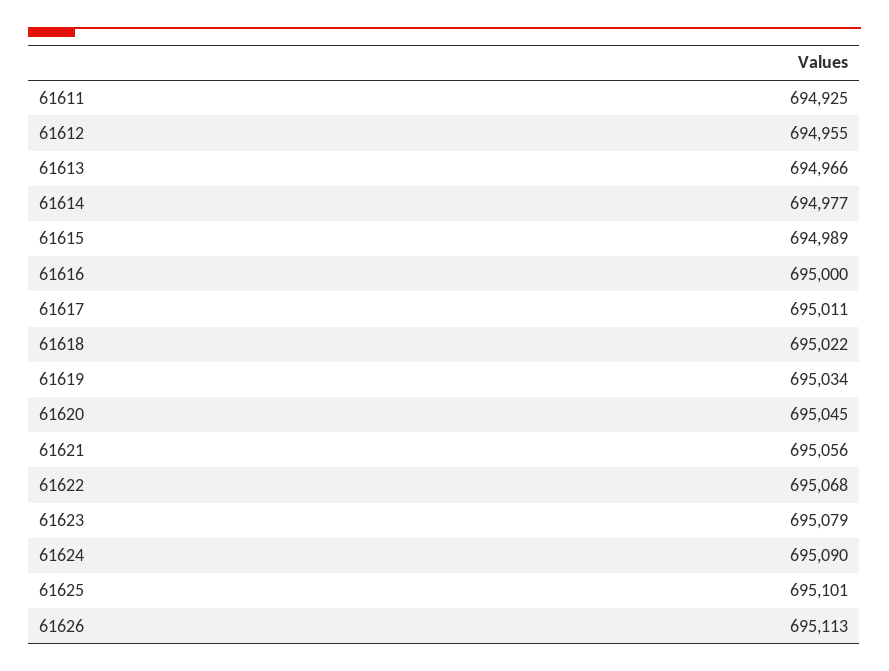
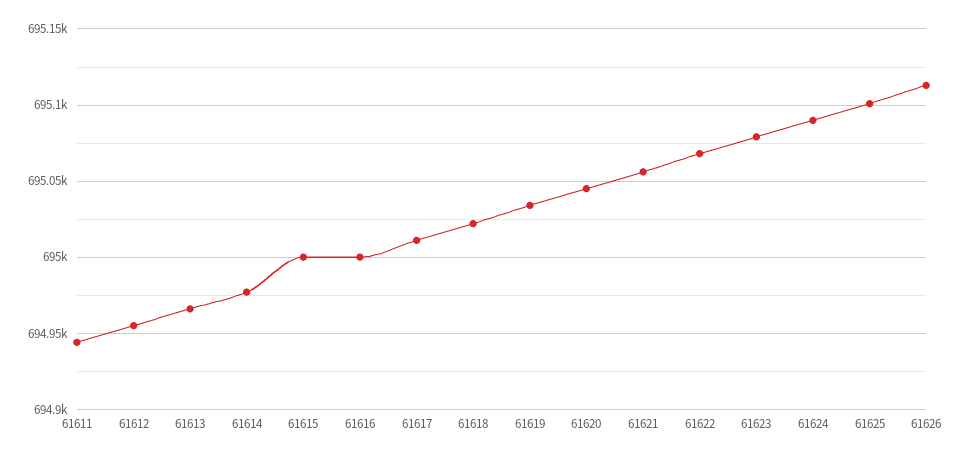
61611: 694925 -> 694945
61615: 694989 -> 695000

